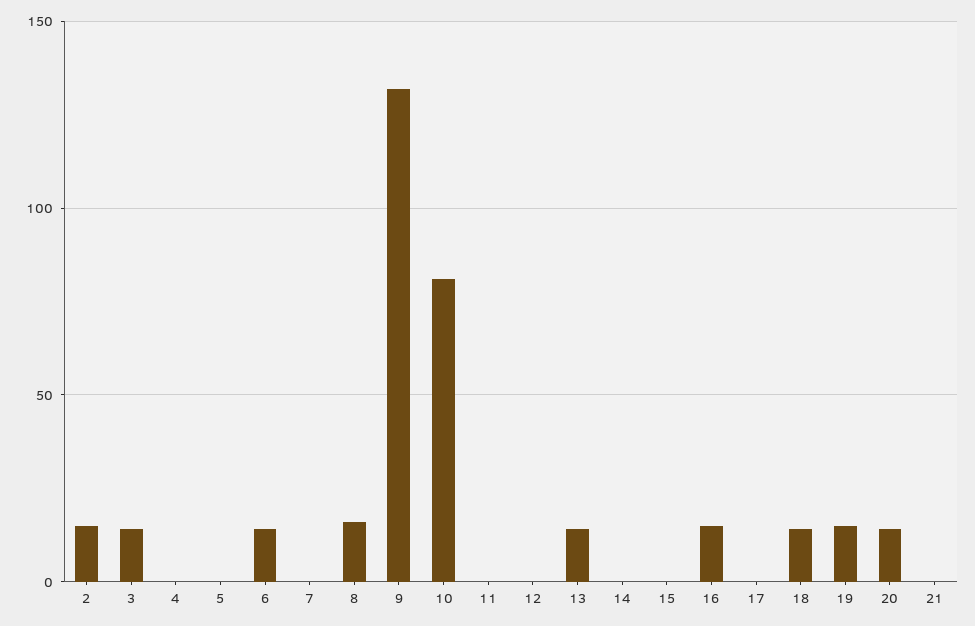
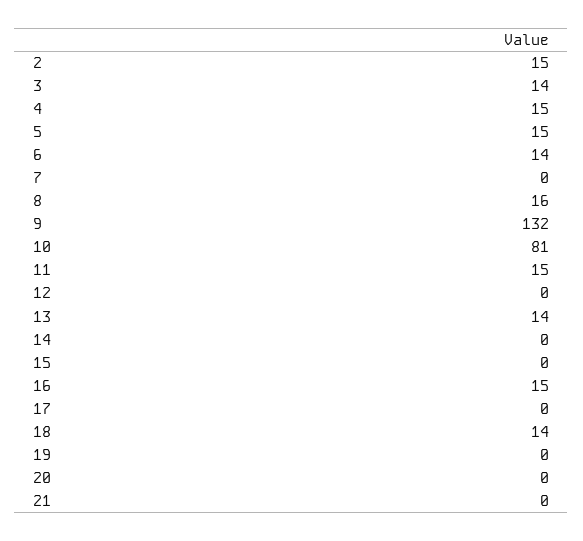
4: 0 -> 15
5: 0 -> 15
11: 0 -> 15
19: 15 -> 0
20: 15 -> 0

